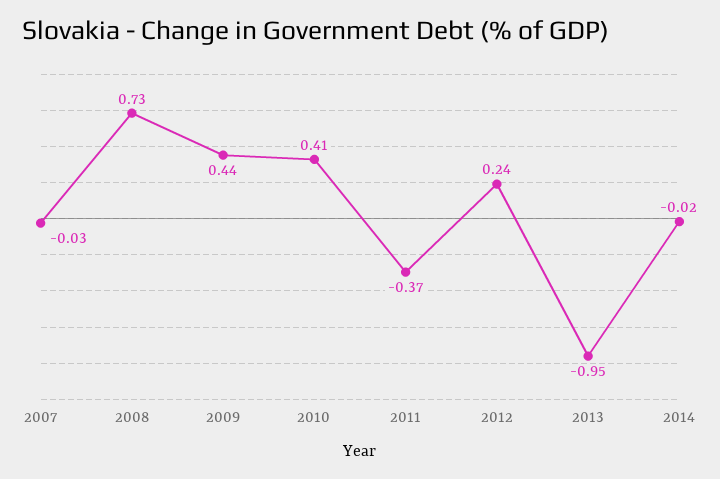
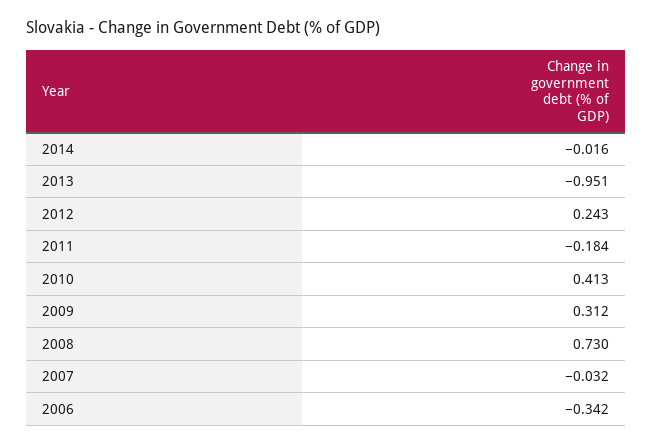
2009: 0.44 -> 0.312
2011: -0.37 -> -0.184
2006: none -> -0.342

